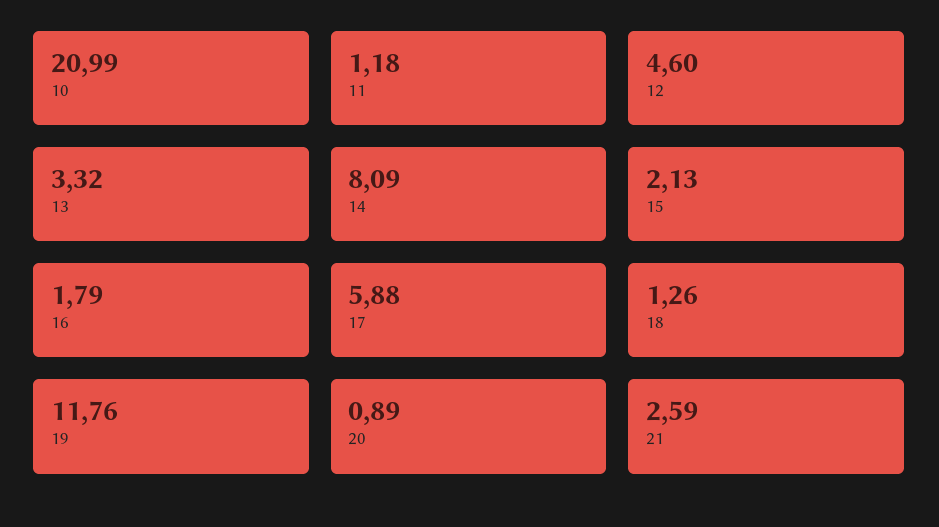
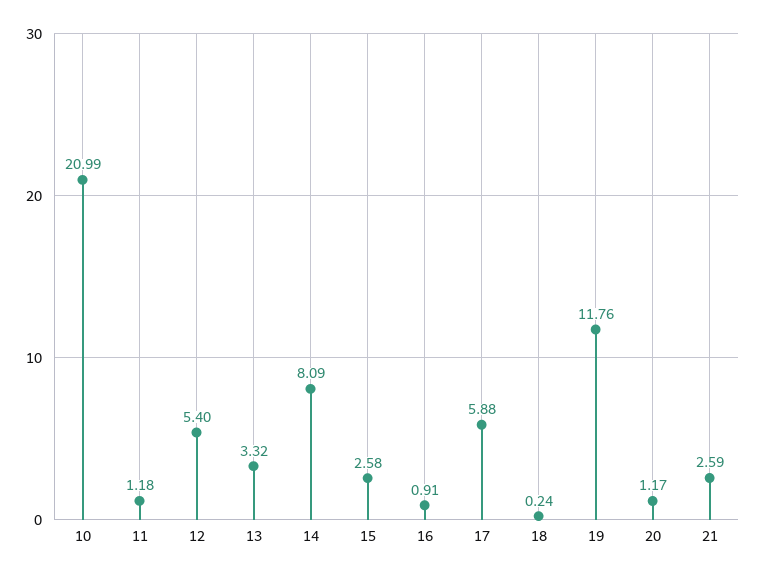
12: 4.6 -> 5.4
15: 2.13 -> 2.58
16: 1.79 -> 0.91
18: 1.26 -> 0.24
20: 0.89 -> 1.17

